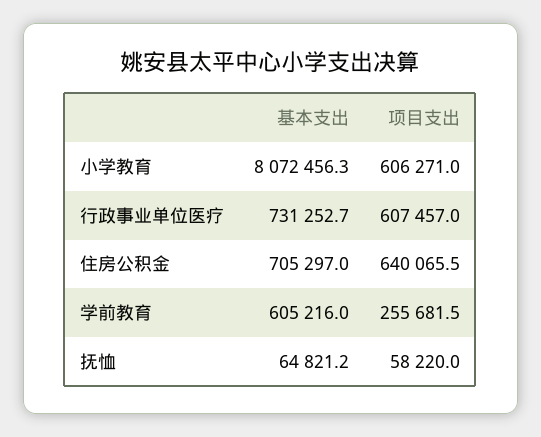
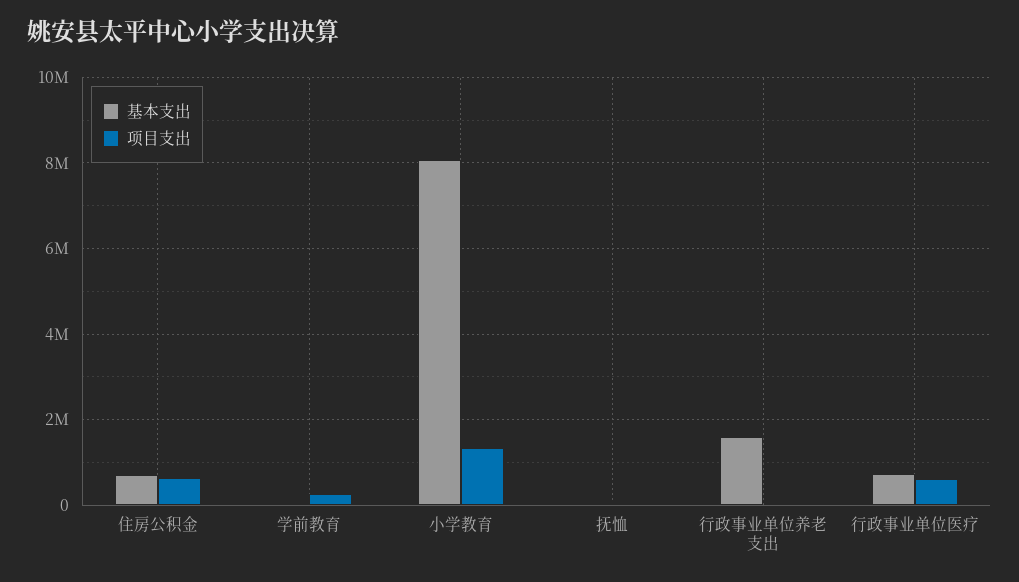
项目支出, 小学教育: 606271 -> 1400000
基本支出, 学前教育: 605216 -> 0
基本支出, 行政事业单位养老支出: none -> 1600000
项目支出, 行政事业单位养老支出: none -> 0

